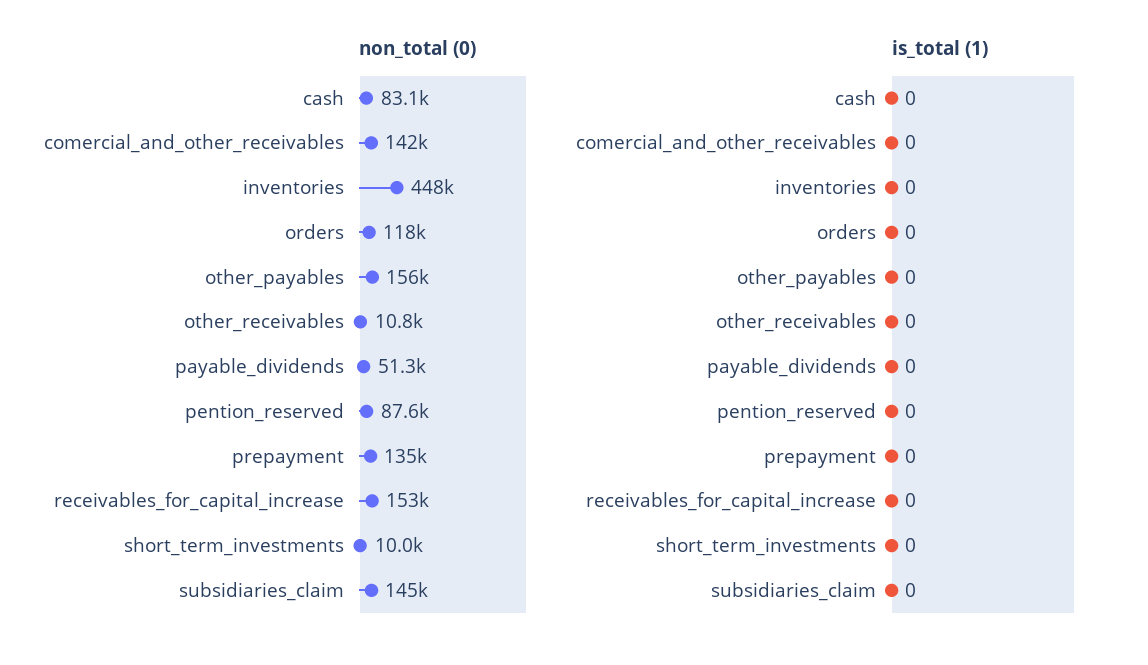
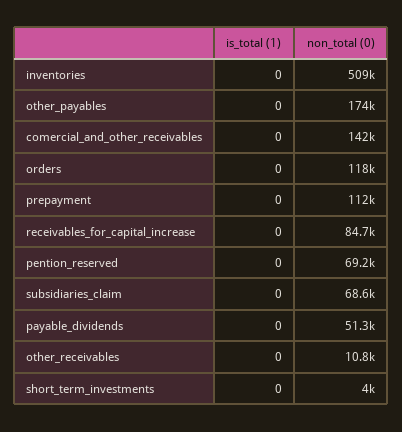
non_total (0), cash: 83100 -> none
non_total (0), inventories: 448000 -> 509000
non_total (0), other_payables: 156000 -> 174000
non_total (0), pention_reserved: 87600 -> 69200
non_total (0), prepayment: 135000 -> 112000
non_total (0), receivables_for_capital_increase: 153000 -> 84700
non_total (0), short_term_investments: 10000 -> 4000
non_total (0), subsidiaries_claim: 145000 -> 68600
is_total (1), cash: 0 -> none

